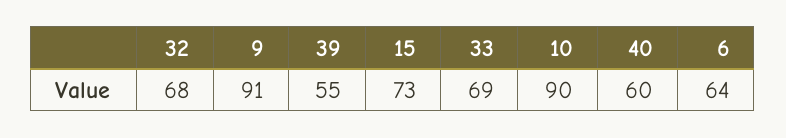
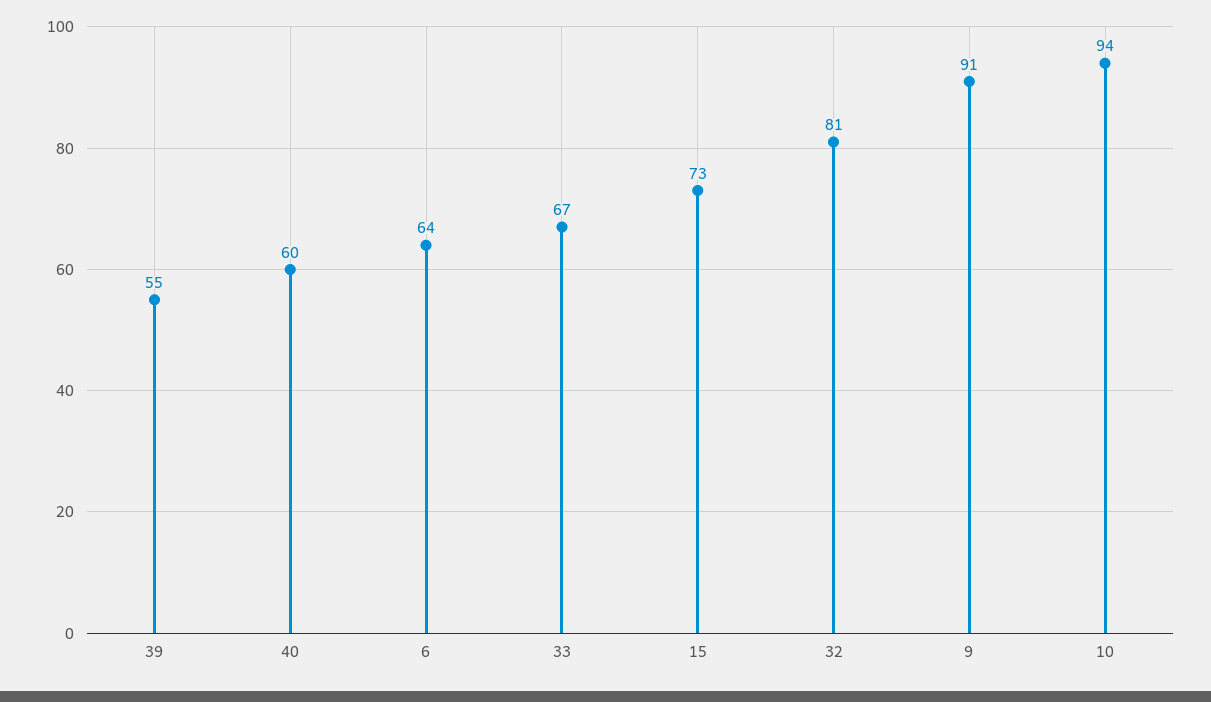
32: 68 -> 81
33: 69 -> 67
10: 90 -> 94

